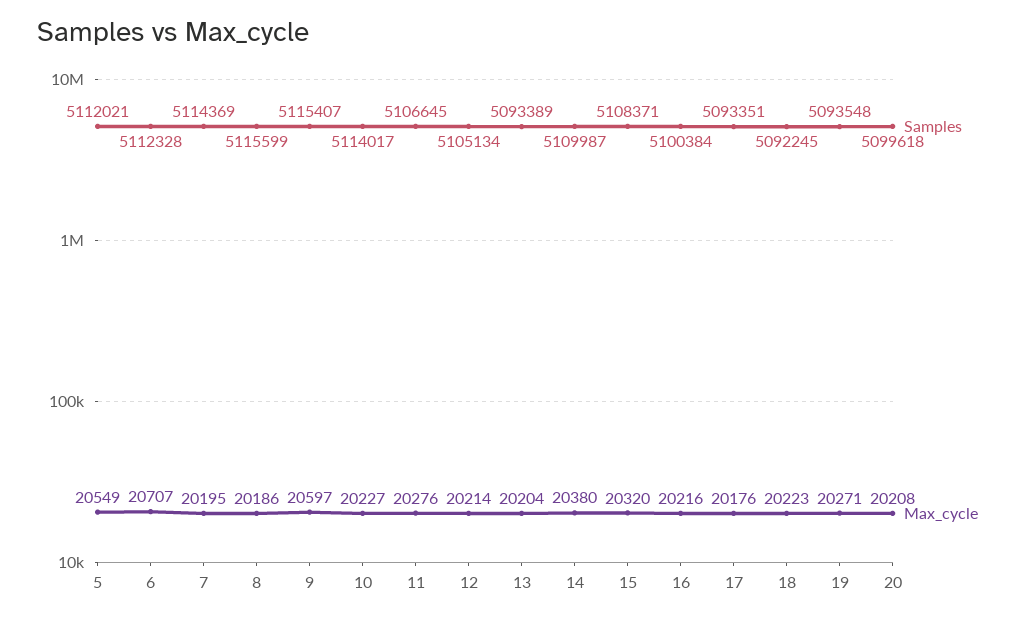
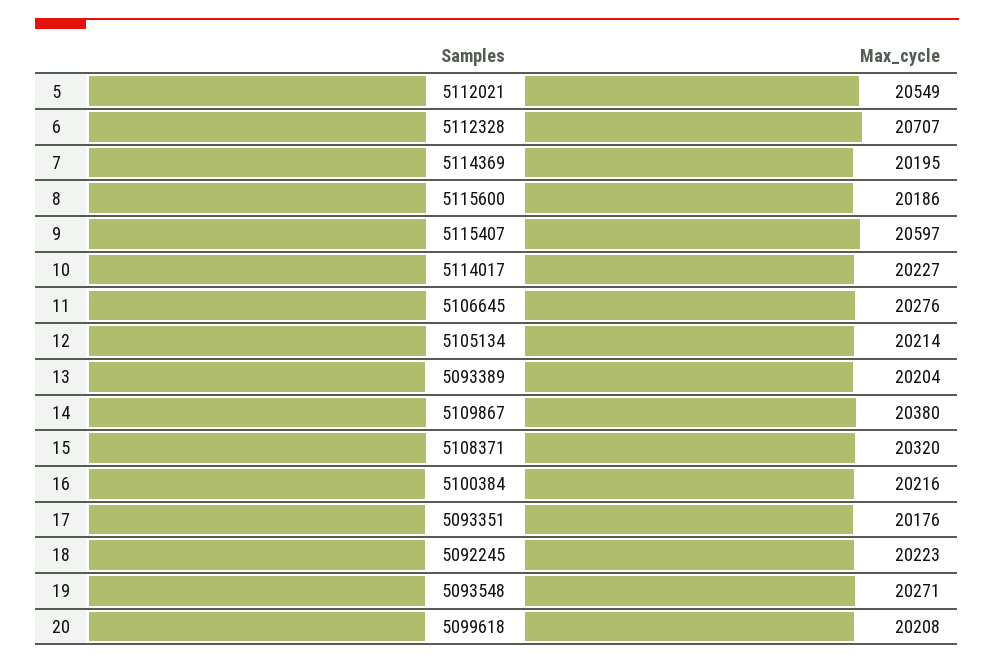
Samples, 8: 5115599 -> 5115600
Samples, 14: 5109987 -> 5109867

